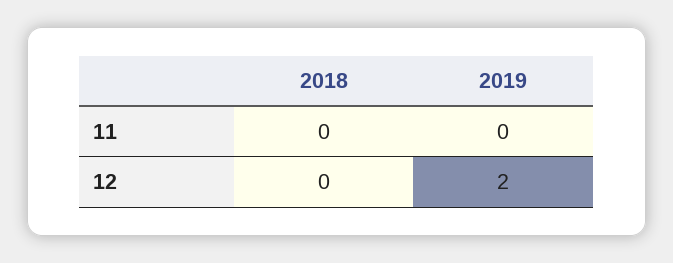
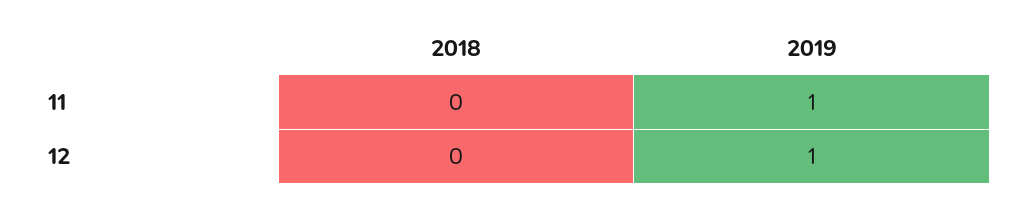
2019, 11: 0 -> 1
2019, 12: 2 -> 1

